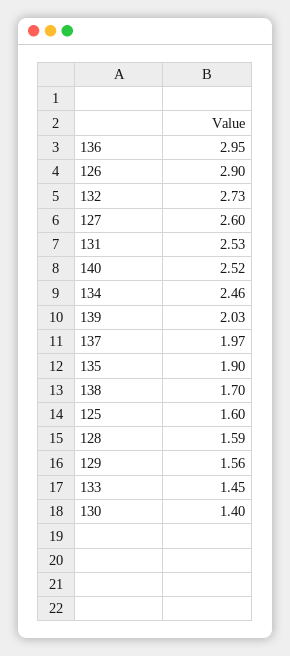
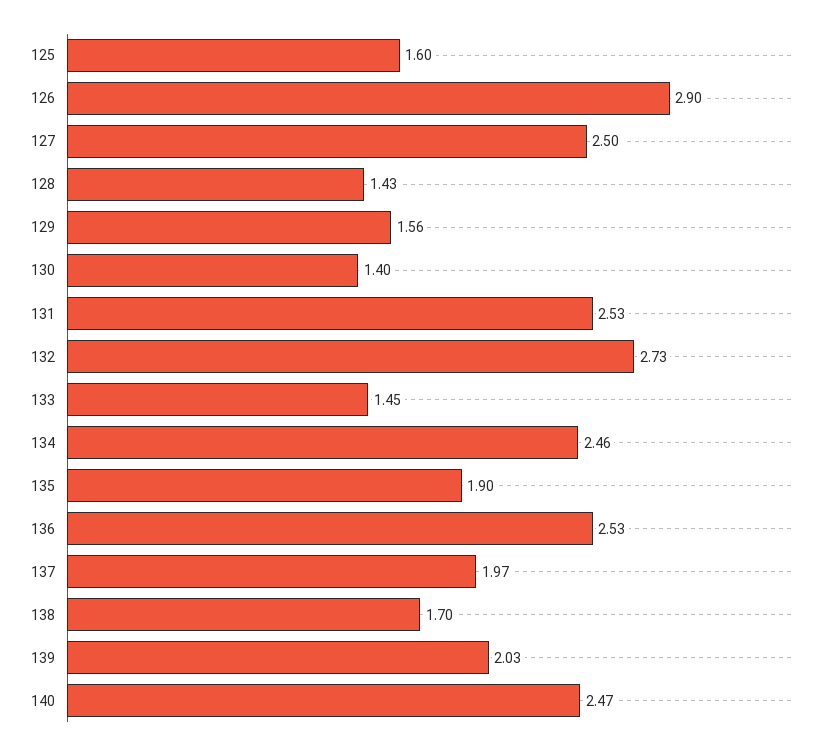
136: 2.95 -> 2.53
127: 2.6 -> 2.5
140: 2.52 -> 2.47
128: 1.59 -> 1.43

